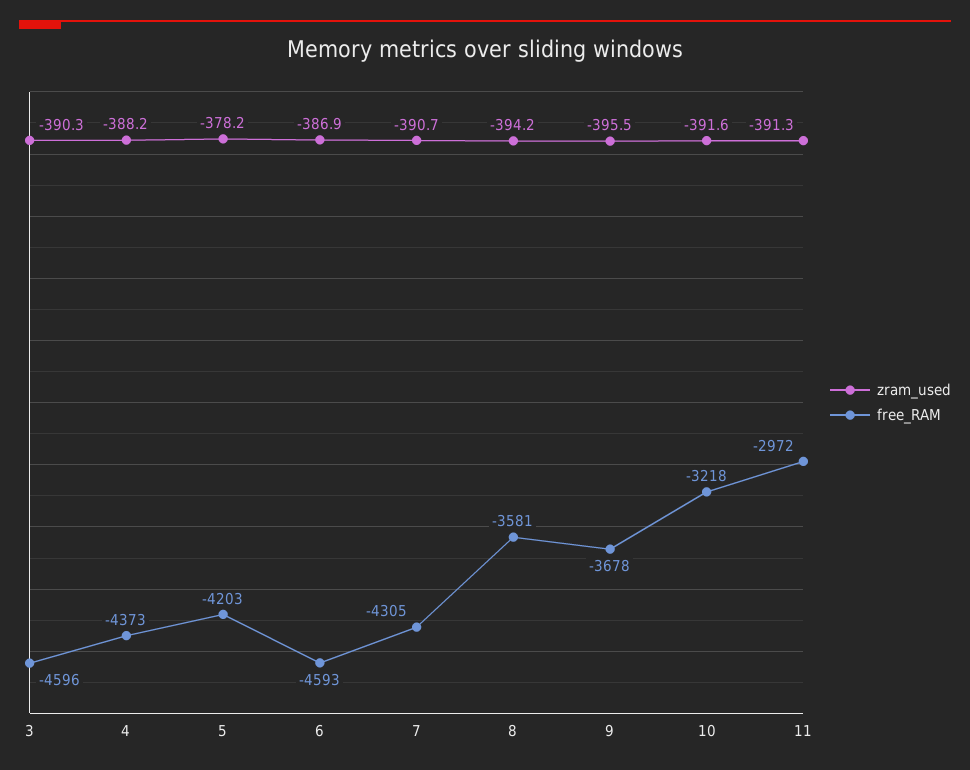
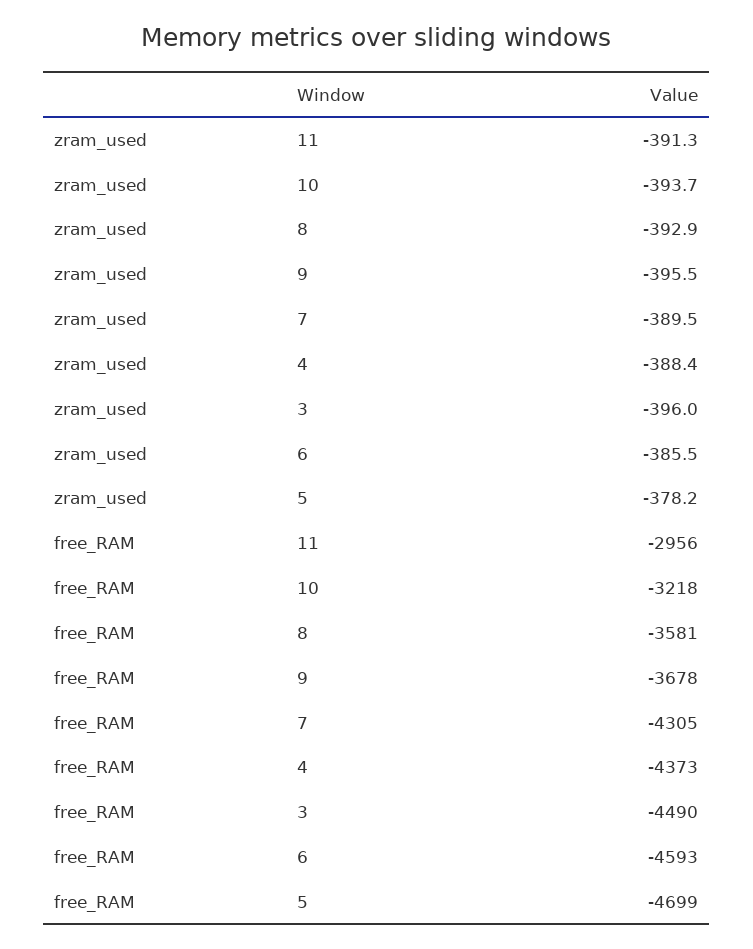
zram_used, 3: -390.3 -> -396
free_RAM, 3: -4596 -> -4490
zram_used, 4: -388.2 -> -388.4
free_RAM, 5: -4203 -> -4699
zram_used, 6: -386.9 -> -385.5
zram_used, 7: -390.7 -> -389.5
zram_used, 8: -394.2 -> -392.9
zram_used, 10: -391.6 -> -393.7
free_RAM, 11: -2972 -> -2956

